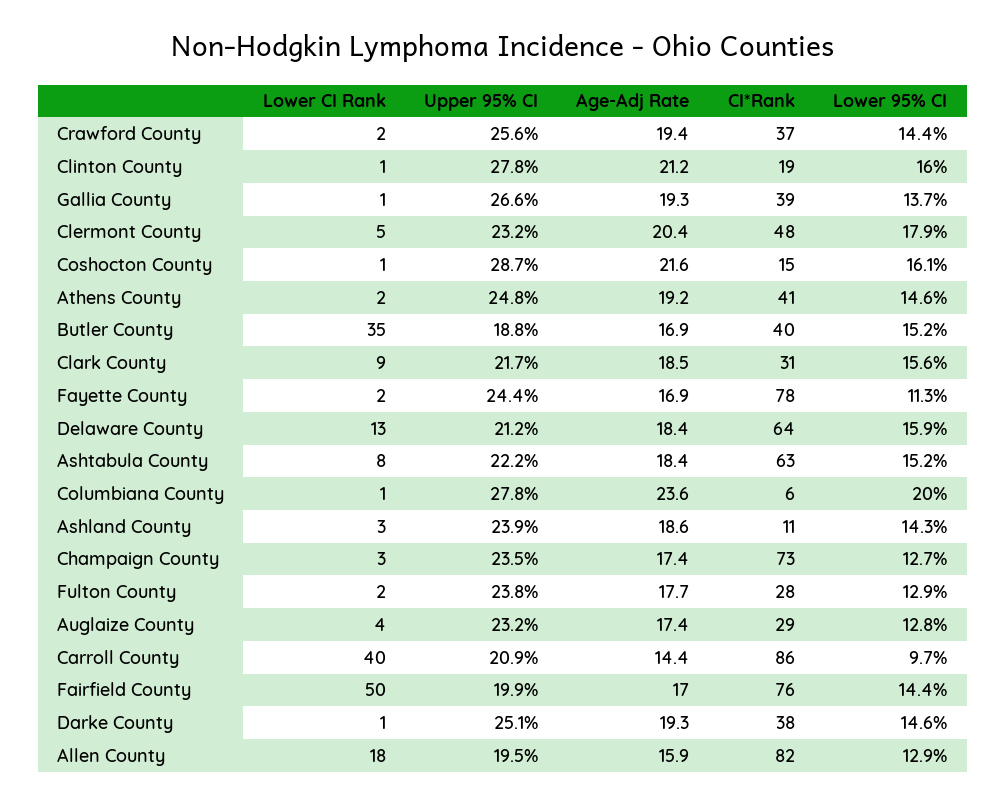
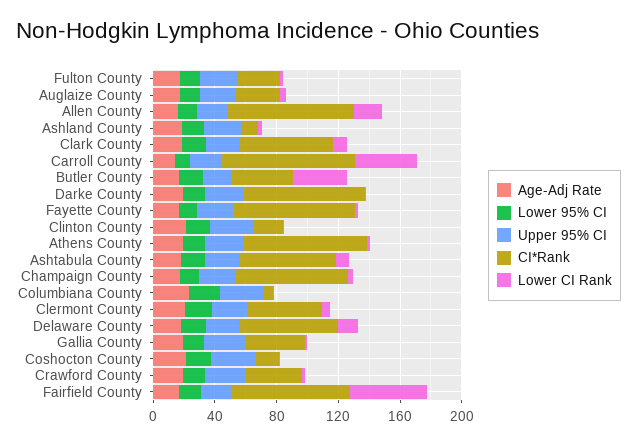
CI*Rank, Athens County: 41 -> 80
CI*Rank, Clark County: 31 -> 60
CI*Rank, Darke County: 38 -> 80

